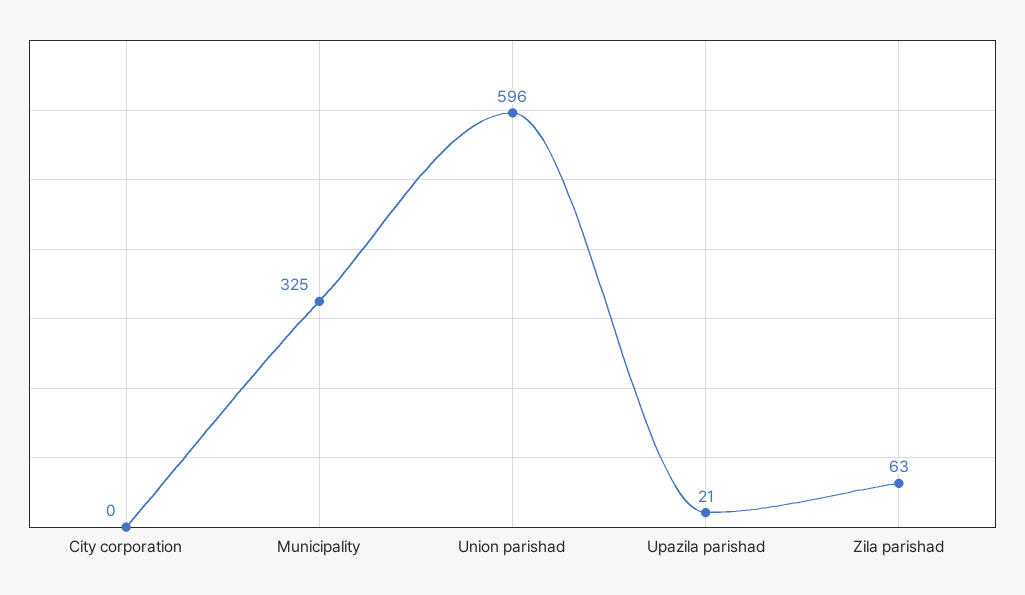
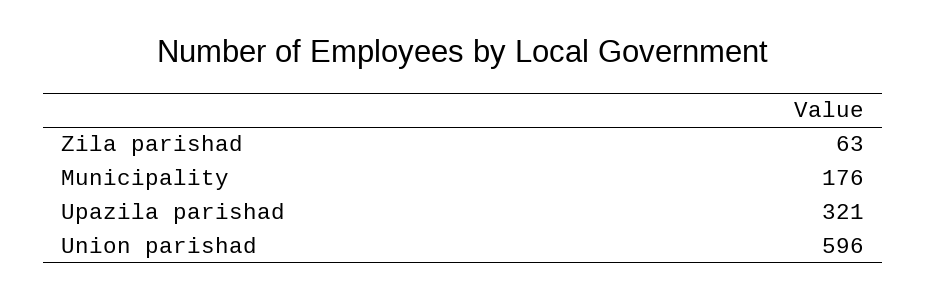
City corporation: 0 -> none
Municipality: 325 -> 176
Upazila parishad: 21 -> 321

